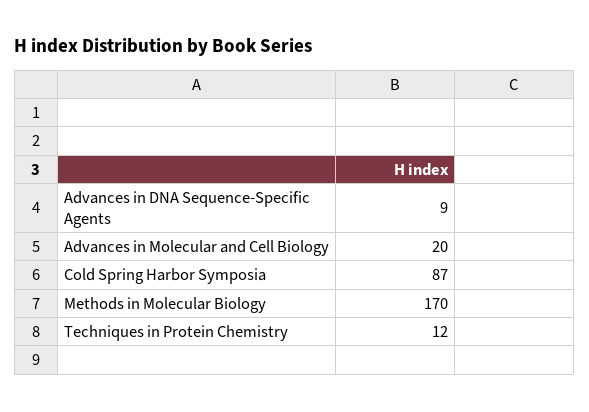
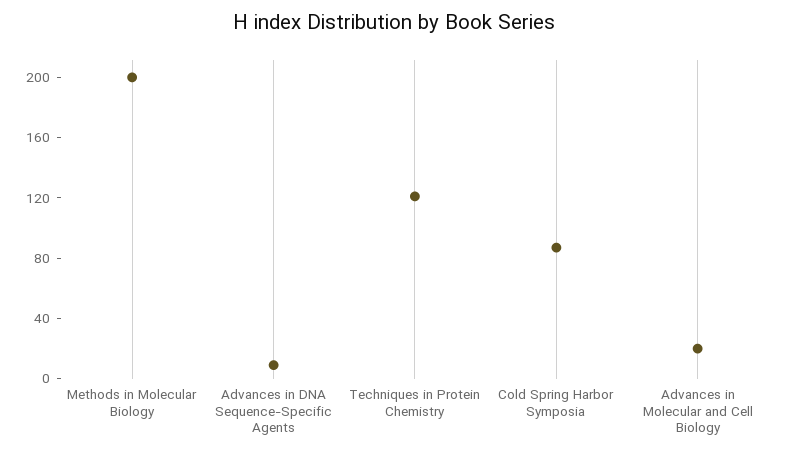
Methods in Molecular Biology: 170 -> 200
Techniques in Protein Chemistry: 12 -> 120

